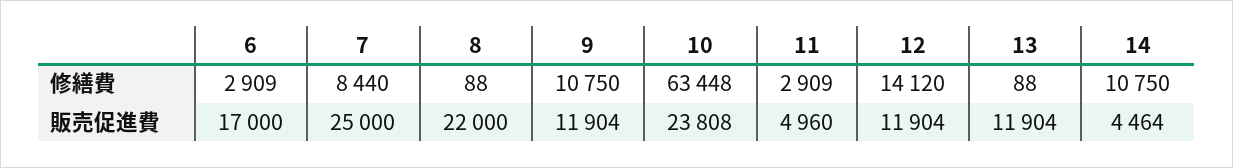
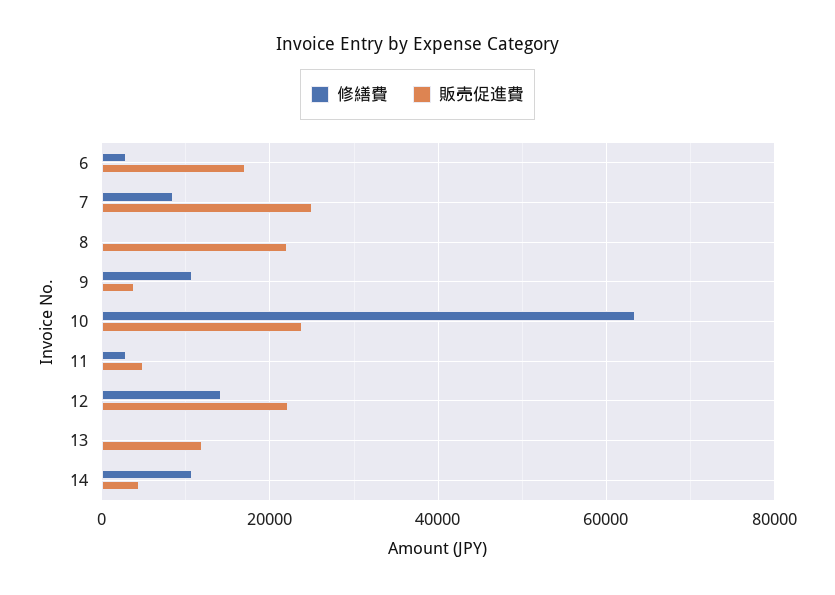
販売促進費, 9: 11904 -> 4000
販売促進費, 12: 11904 -> 22000

